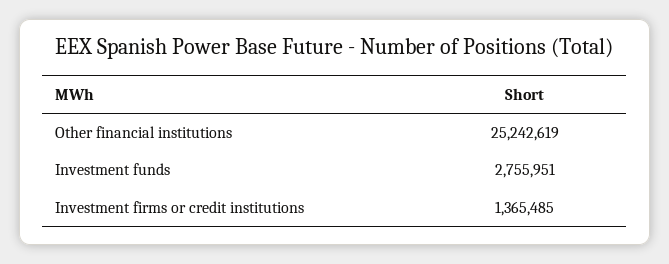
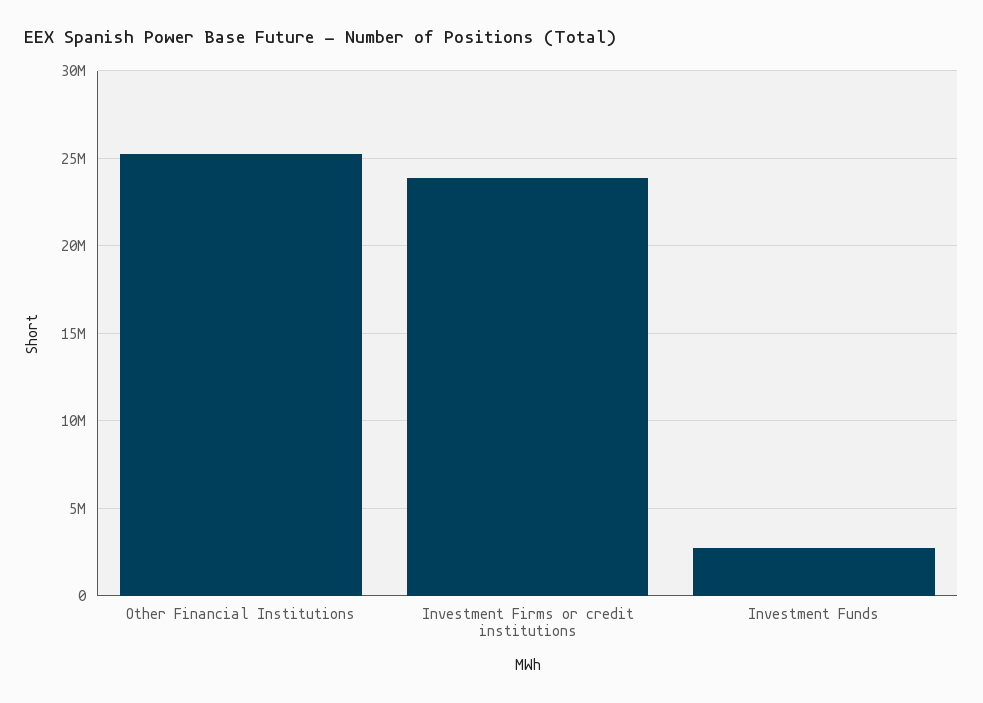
Investment firms or credit institutions: 1365485 -> 24000000

